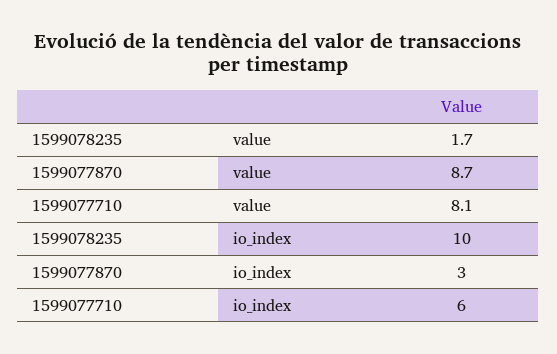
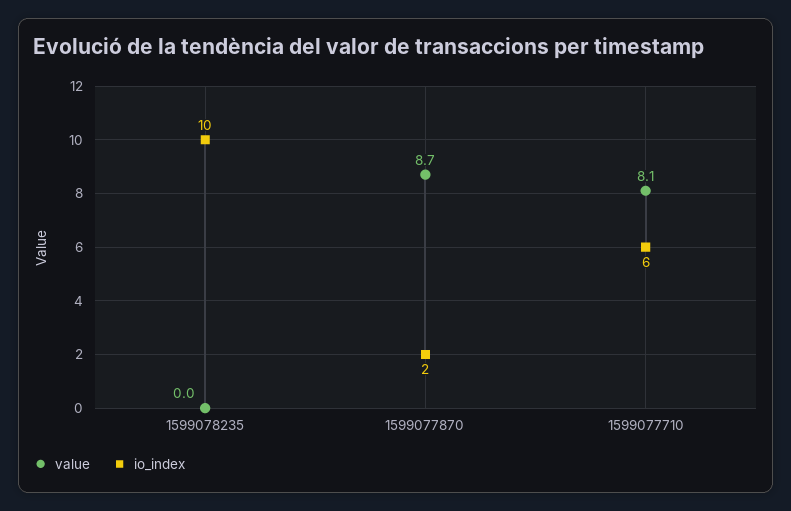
value, 1599078235: 1.7 -> 0
io_index, 1599077870: 3 -> 2

